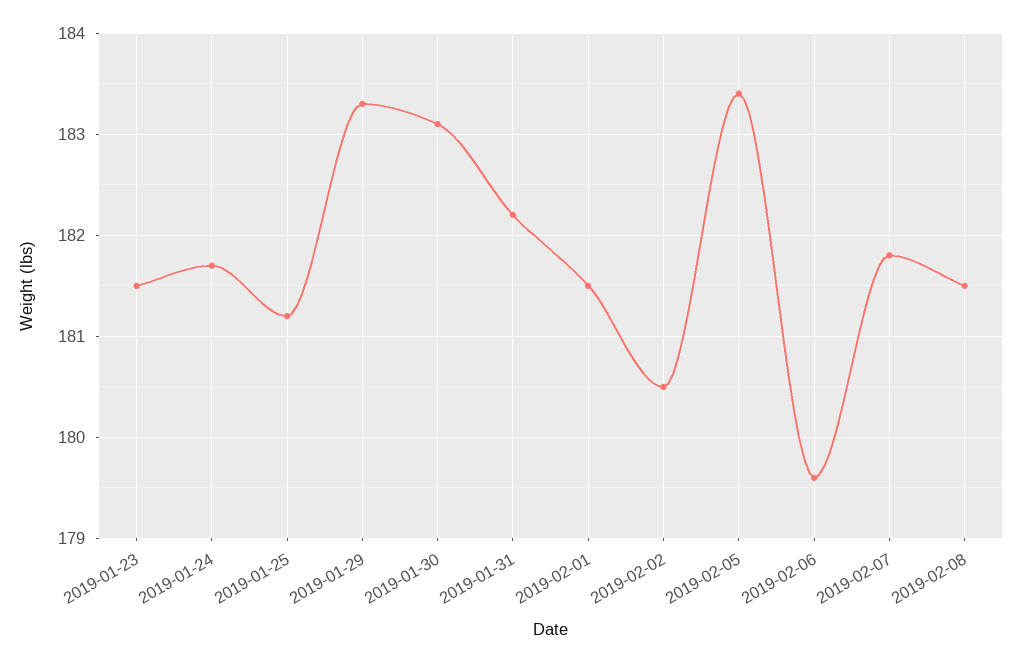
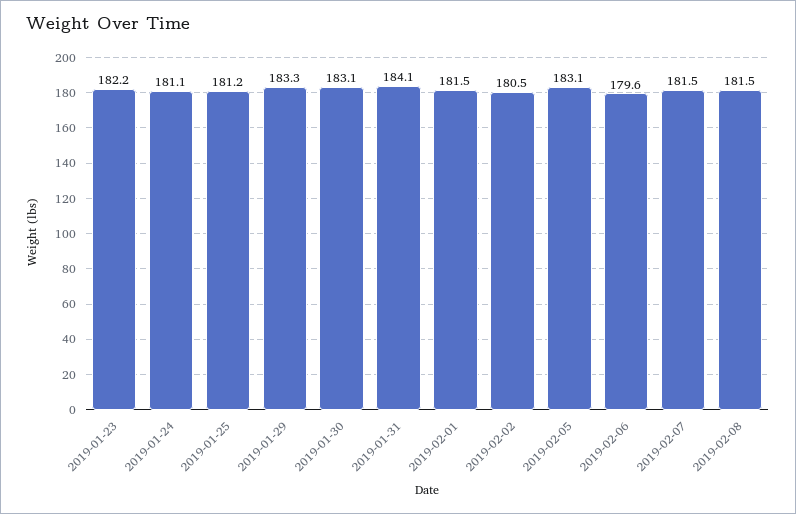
2019-01-23: 181.5 -> 182.2
2019-01-24: 181.7 -> 181.1
2019-01-31: 182.2 -> 184.1
2019-02-05: 183.4 -> 183.1
2019-02-07: 181.8 -> 181.5

